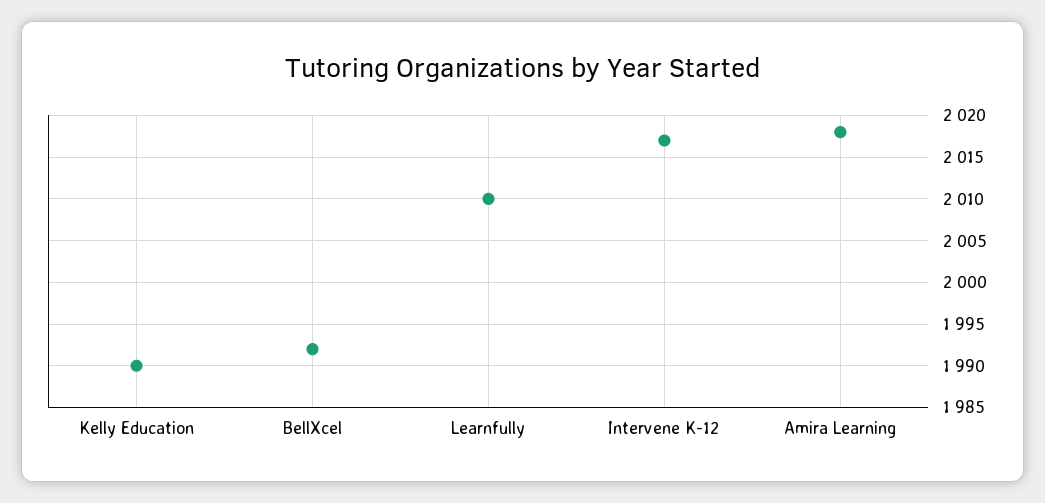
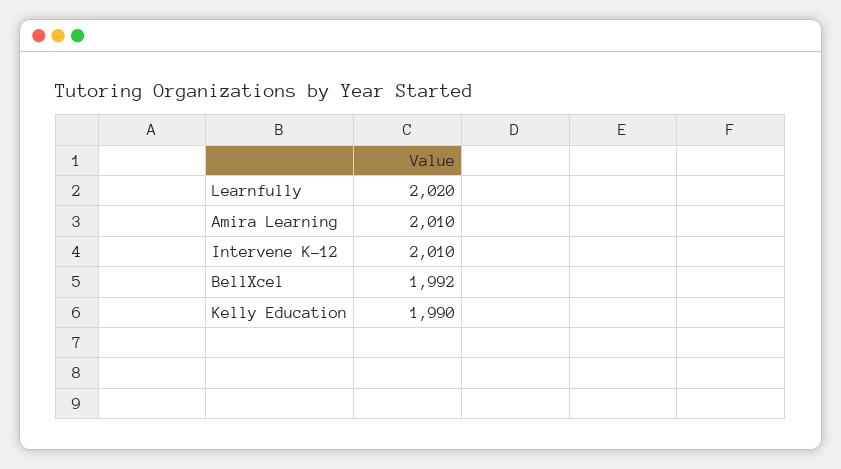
Learnfully: 2010 -> 2020
Intervene K-12: 2017 -> 2010
Amira Learning: 2018 -> 2010

